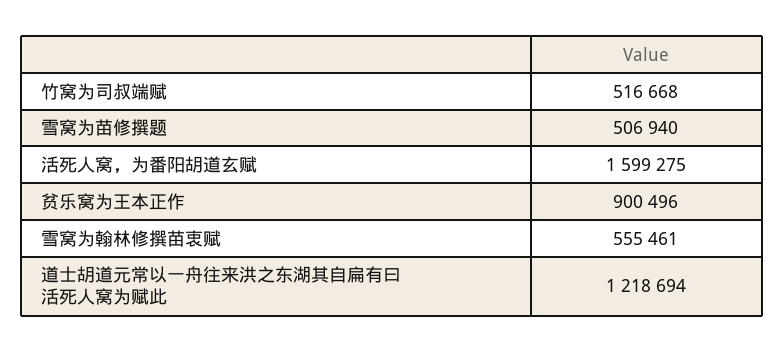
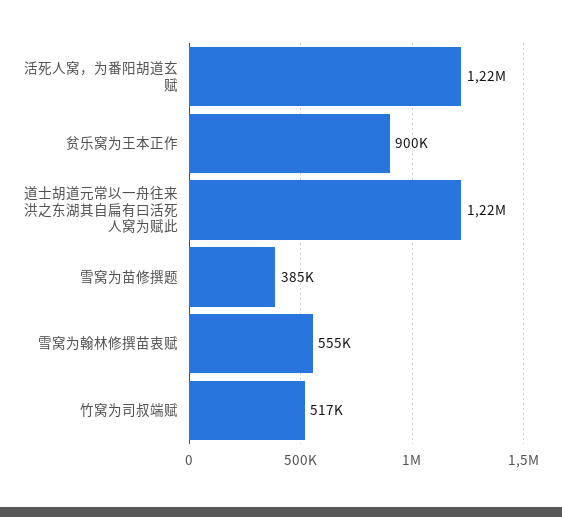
雪窝为苗修撰题: 506940 -> 385000
活死人窝，为番阳胡道玄赋: 1599275 -> 1220000

